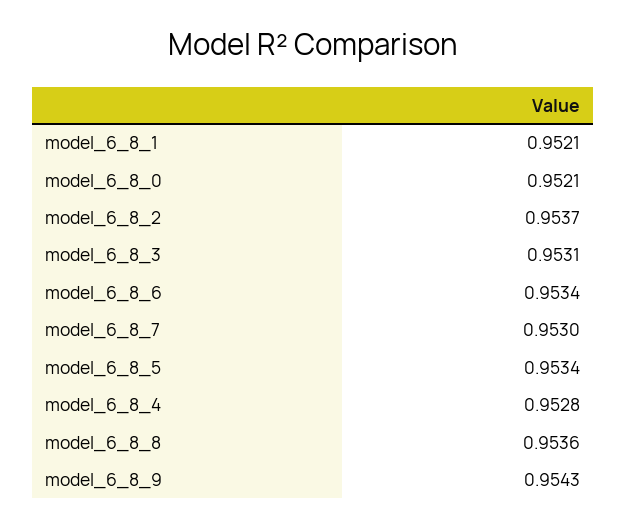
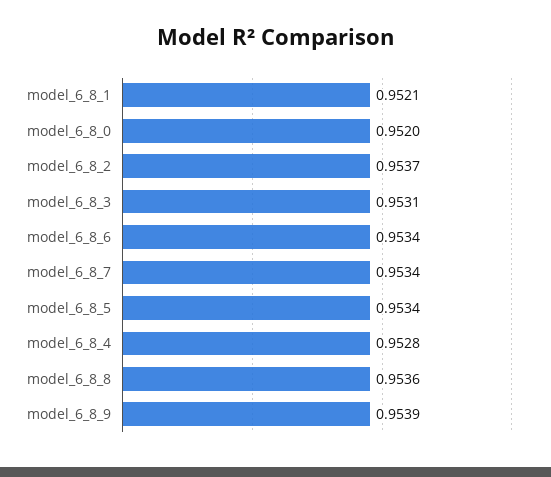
model_6_8_0: 0.9521 -> 0.952
model_6_8_7: 0.953 -> 0.9534
model_6_8_9: 0.9543 -> 0.9539

